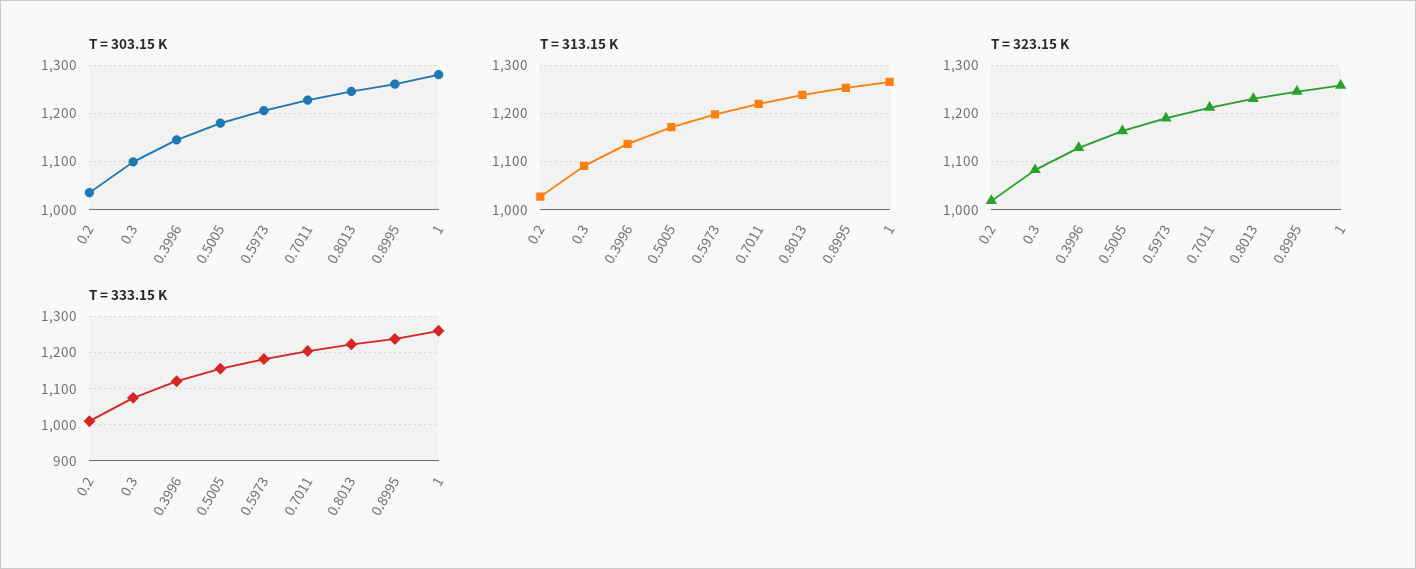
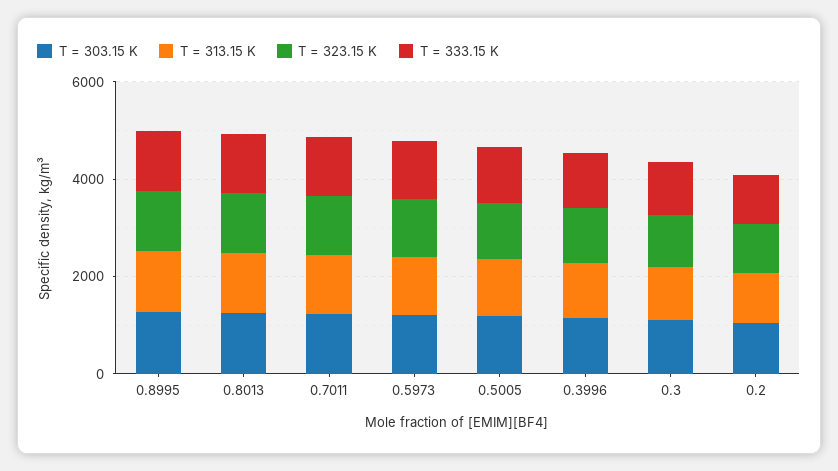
T = 303.15 K, 1: 1280 -> none
T = 313.15 K, 1: 1260 -> none
T = 323.15 K, 1: 1260 -> none
T = 333.15 K, 1: 1260 -> none

